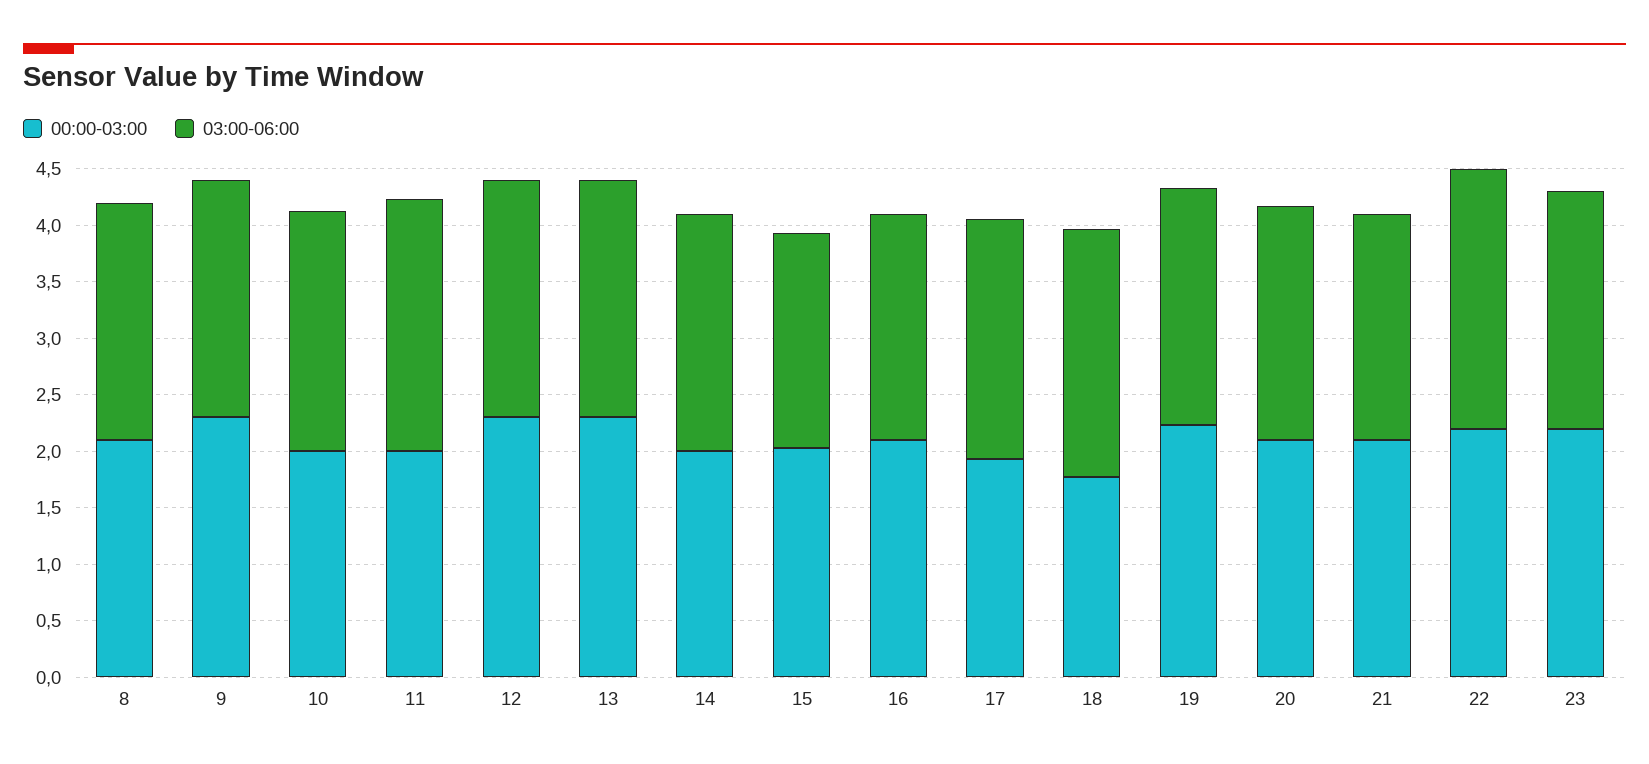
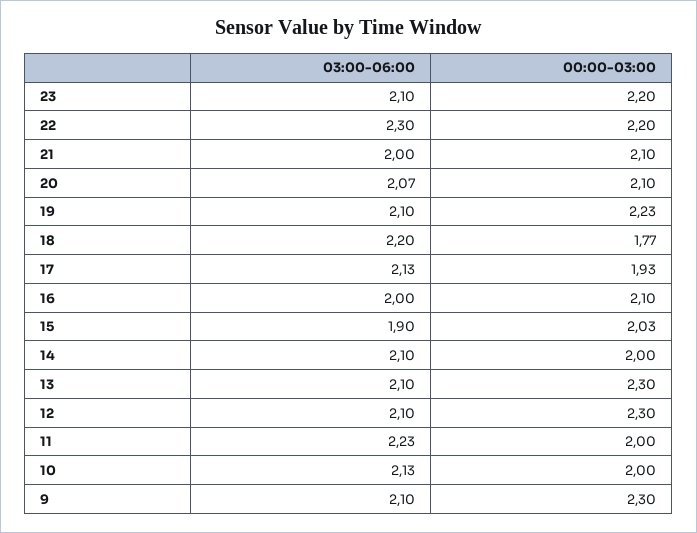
00:00-03:00, 8: 2.1 -> none
03:00-06:00, 8: 2.1 -> none

